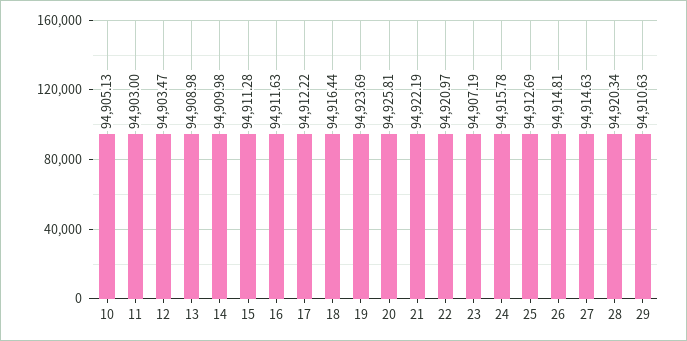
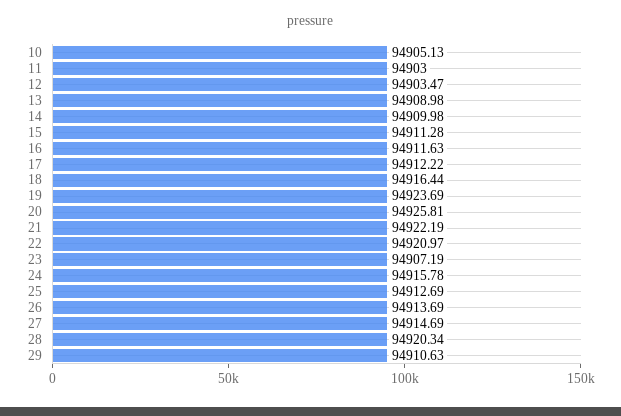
26: 94914.81 -> 94913.69
27: 94914.63 -> 94914.69

